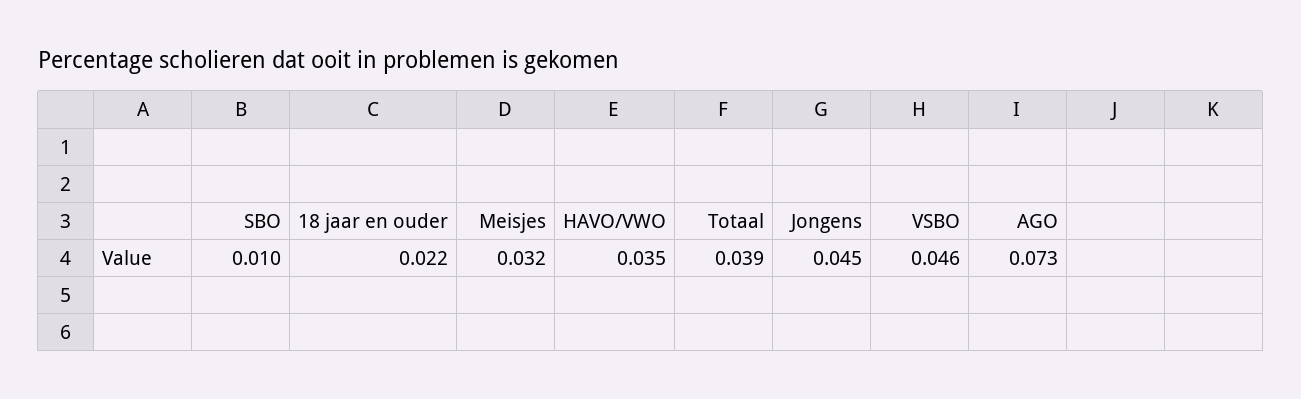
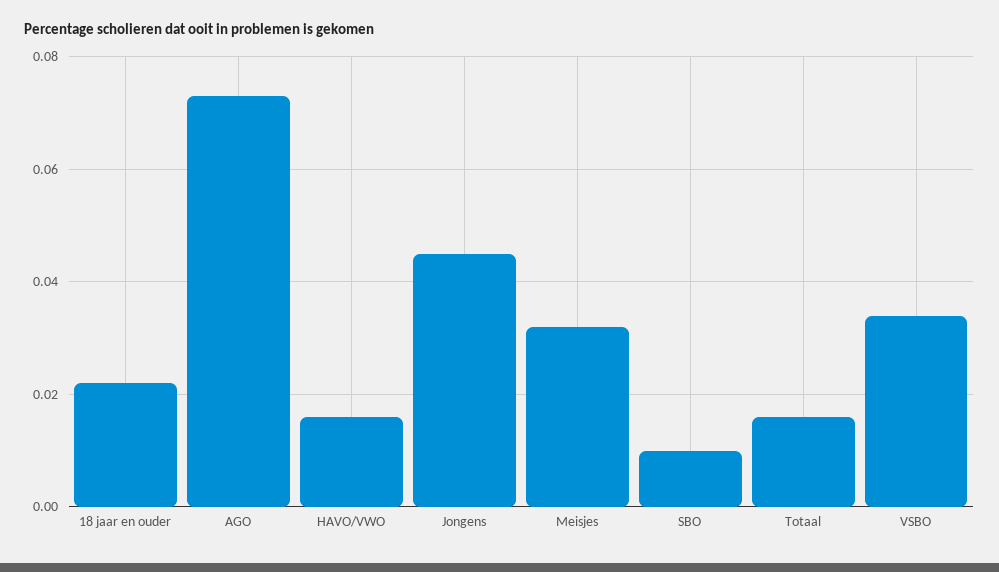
HAVO/VWO: 0.035 -> 0.015
Totaal: 0.039 -> 0.015
VSBO: 0.046 -> 0.035

